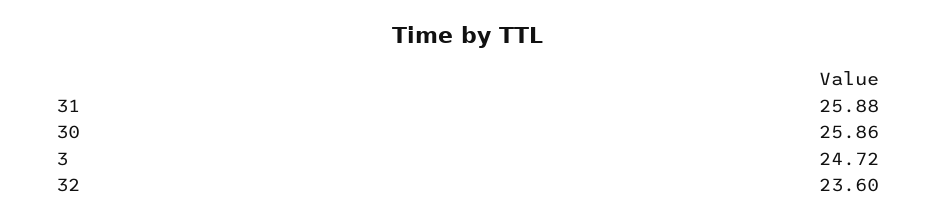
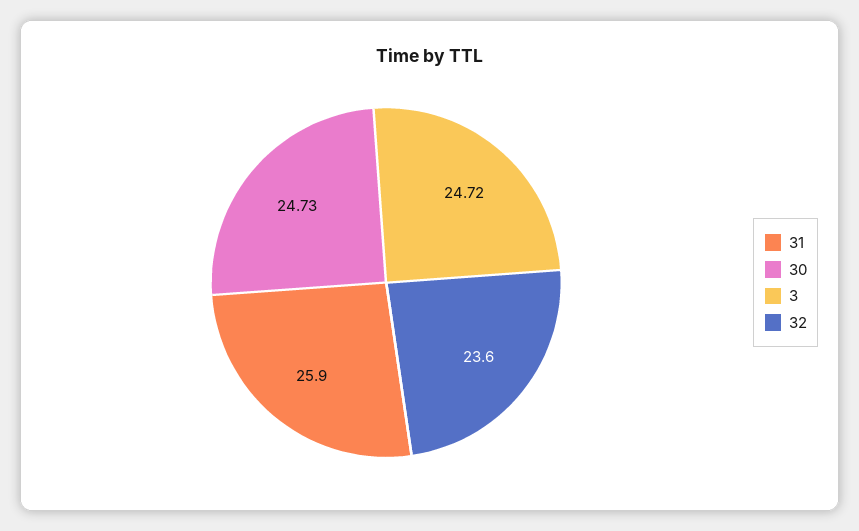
31: 25.88 -> 25.9
30: 25.86 -> 24.73

